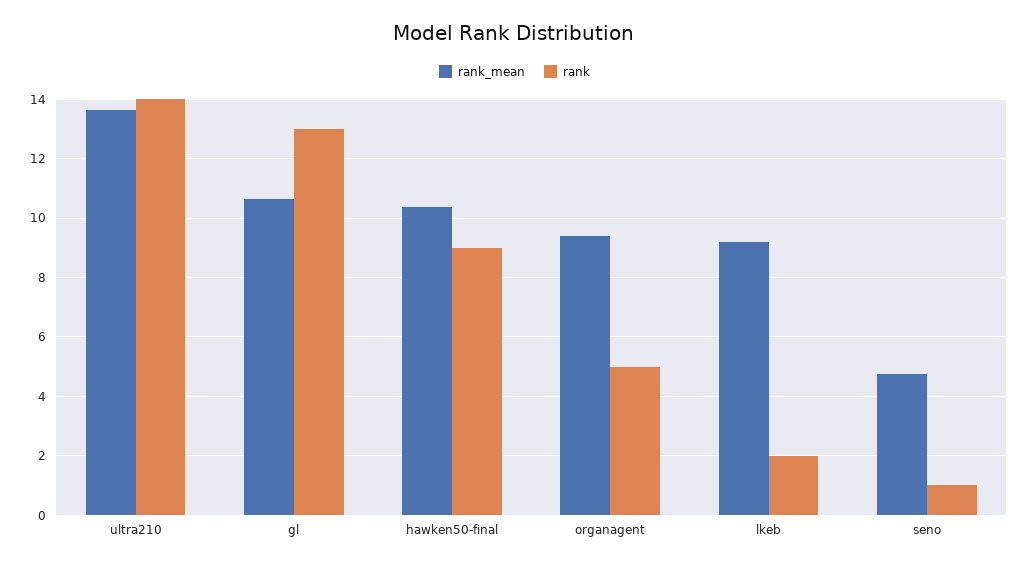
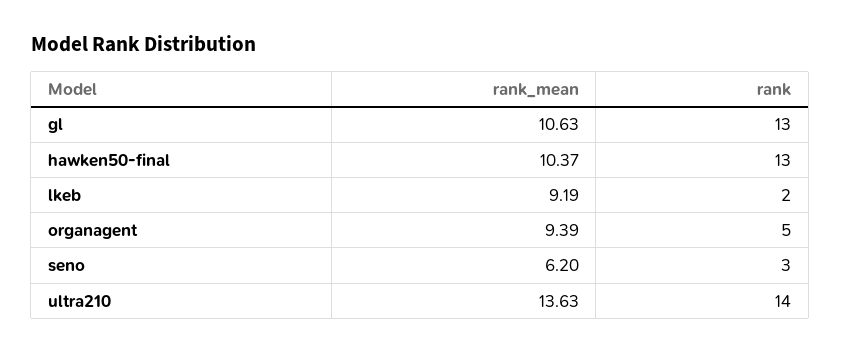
rank, hawken50-final: 9 -> 13
rank_mean, seno: 4.75 -> 6.2
rank, seno: 1 -> 3

